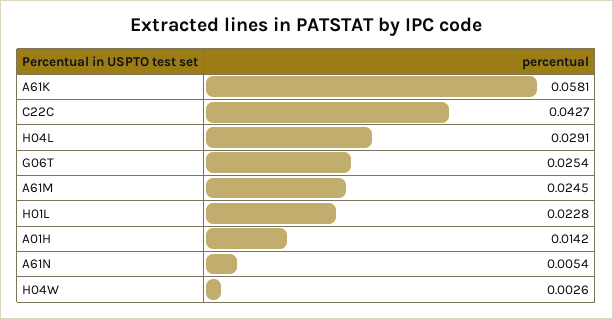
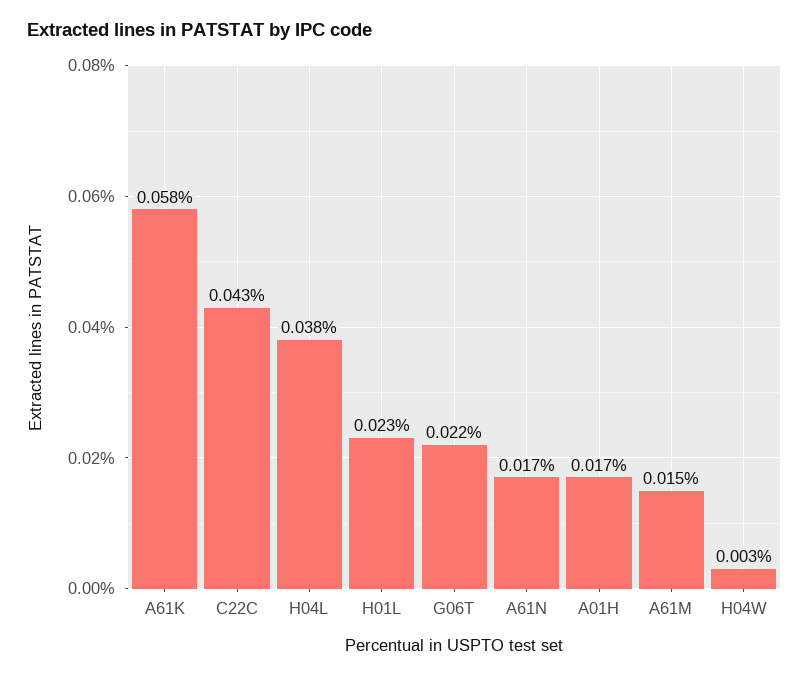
H04L: 0.0291 -> 0.038
G06T: 0.0254 -> 0.022
A61M: 0.0245 -> 0.015
A01H: 0.0142 -> 0.017
A61N: 0.0054 -> 0.017

